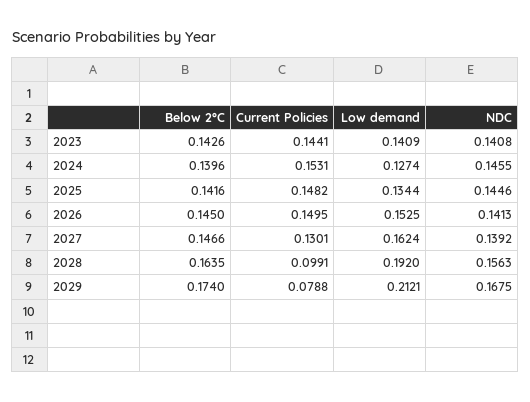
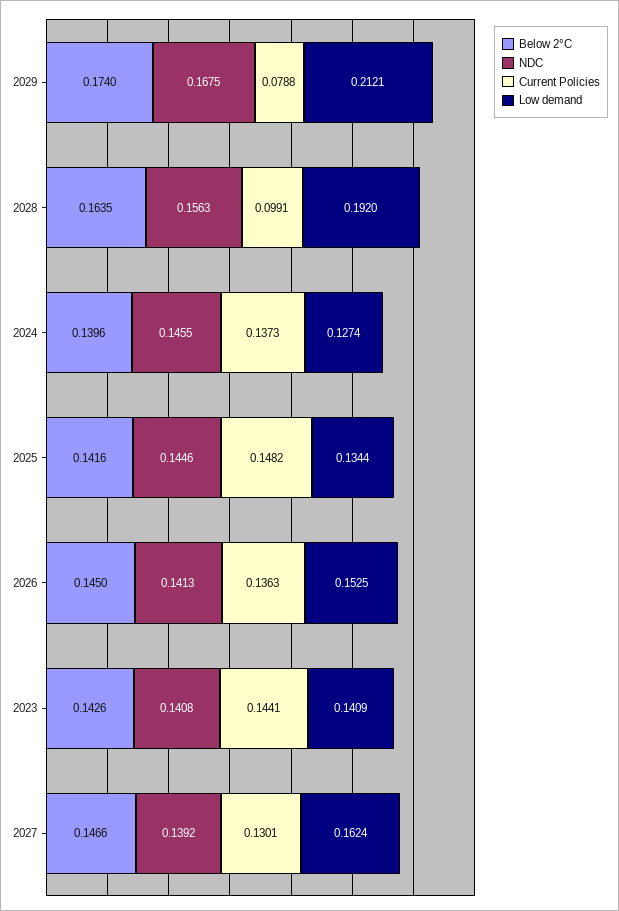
Current Policies, 2024: 0.1531 -> 0.1373
Current Policies, 2026: 0.1495 -> 0.1363

